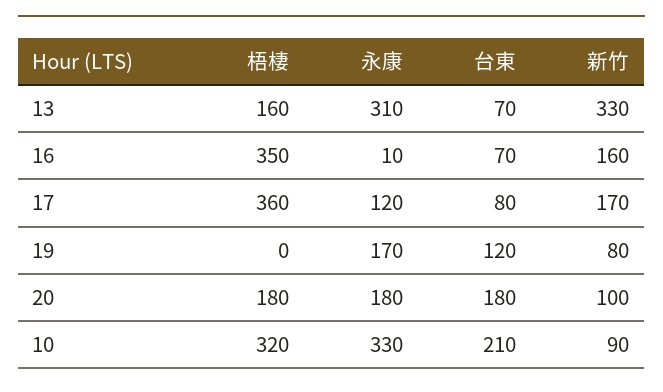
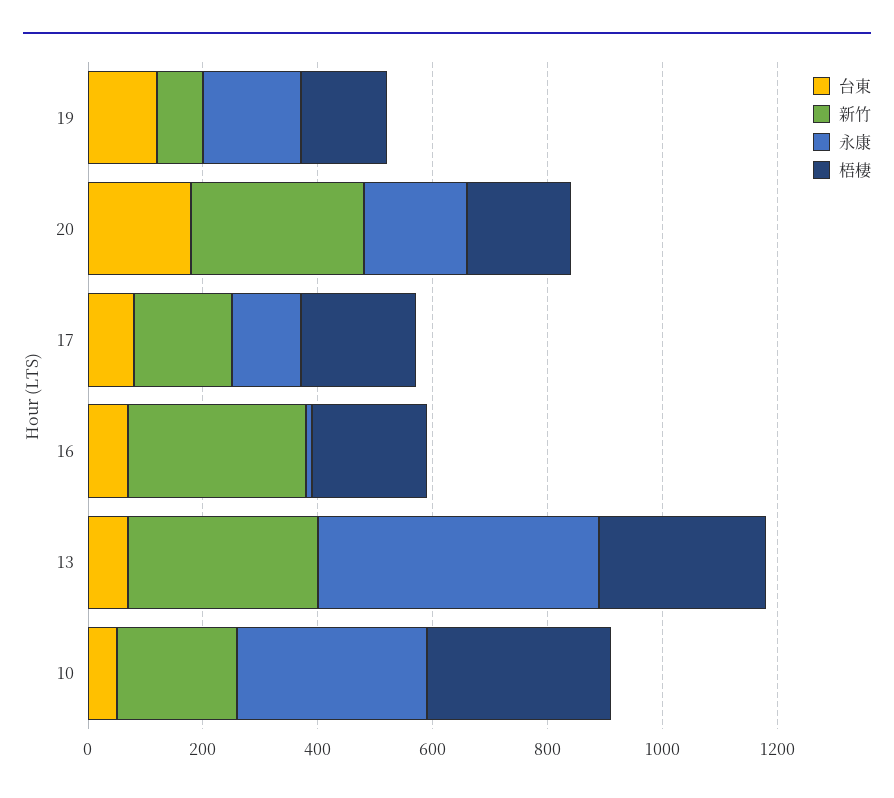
梧棲, 13: 160 -> 300
永康, 13: 310 -> 500
梧棲, 16: 350 -> 200
新竹, 16: 160 -> 300
梧棲, 17: 360 -> 200
梧棲, 19: 0 -> 150
新竹, 20: 100 -> 300
台東, 10: 210 -> 50
新竹, 10: 90 -> 200

